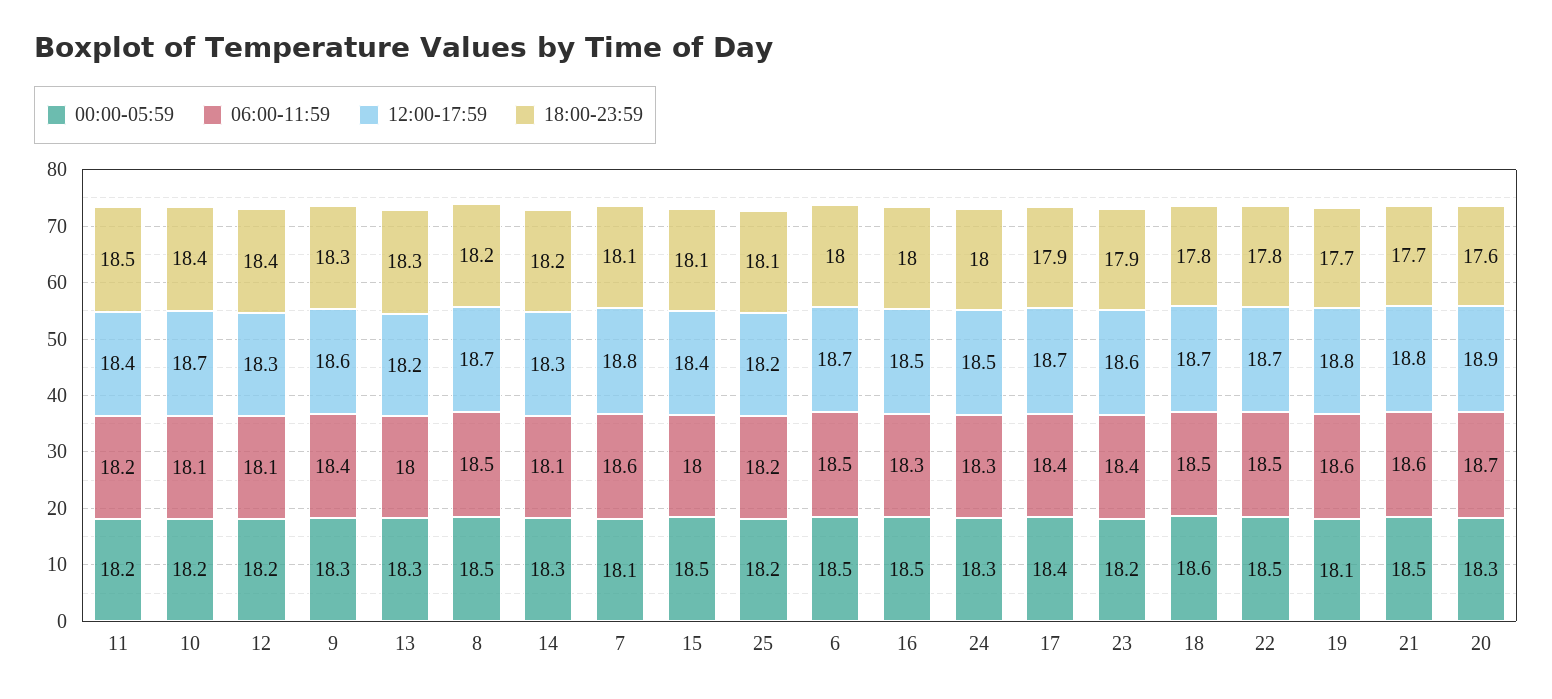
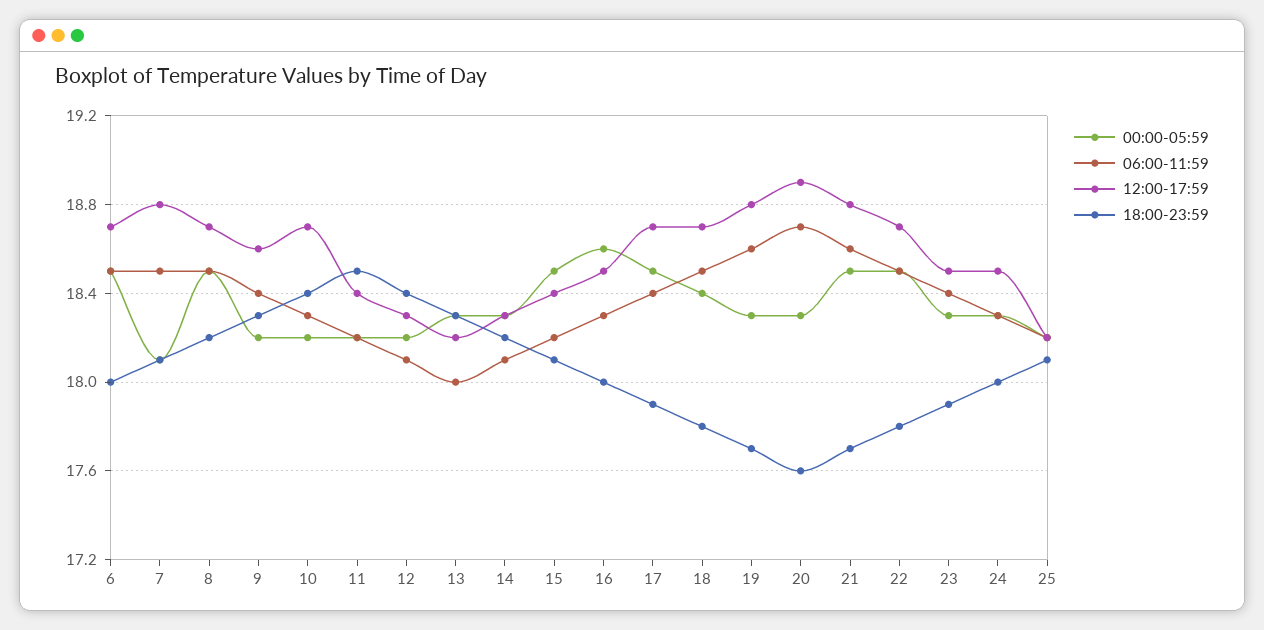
06:00-11:59, 10: 18.1 -> 18.3
00:00-05:59, 9: 18.3 -> 18.2
06:00-11:59, 7: 18.6 -> 18.5
06:00-11:59, 15: 18 -> 18.2
00:00-05:59, 16: 18.5 -> 18.6
00:00-05:59, 17: 18.4 -> 18.5
00:00-05:59, 23: 18.2 -> 18.3
12:00-17:59, 23: 18.6 -> 18.5
00:00-05:59, 18: 18.6 -> 18.4
00:00-05:59, 19: 18.1 -> 18.3

